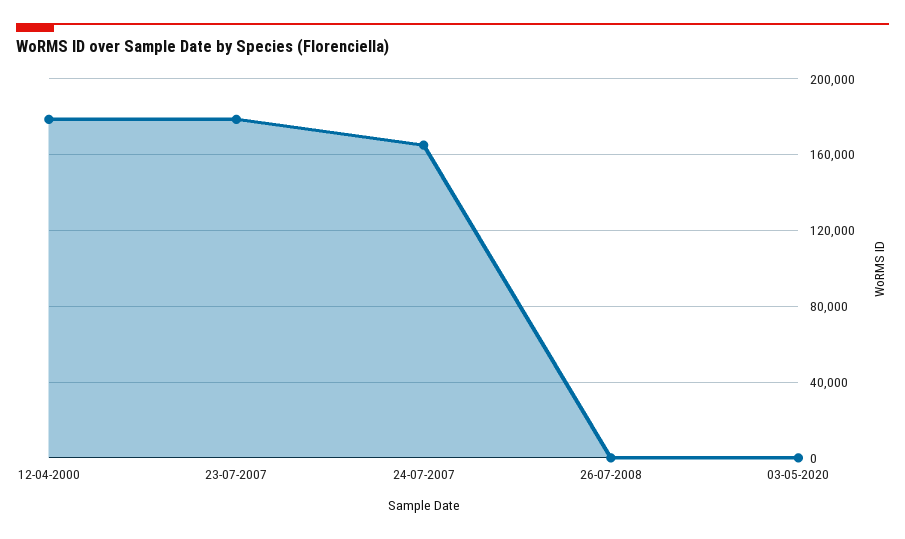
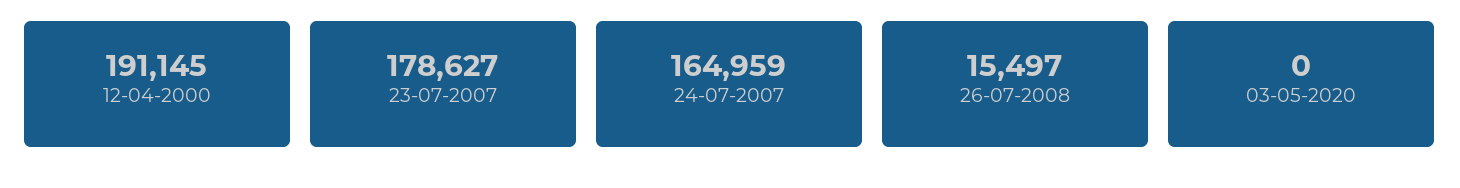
12-04-2000: 180000 -> 191145
26-07-2008: 0 -> 15497

